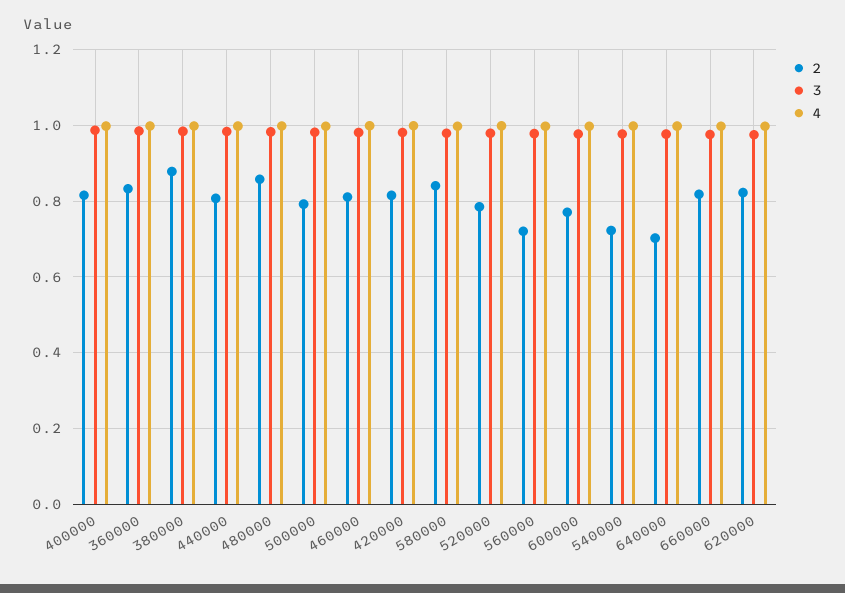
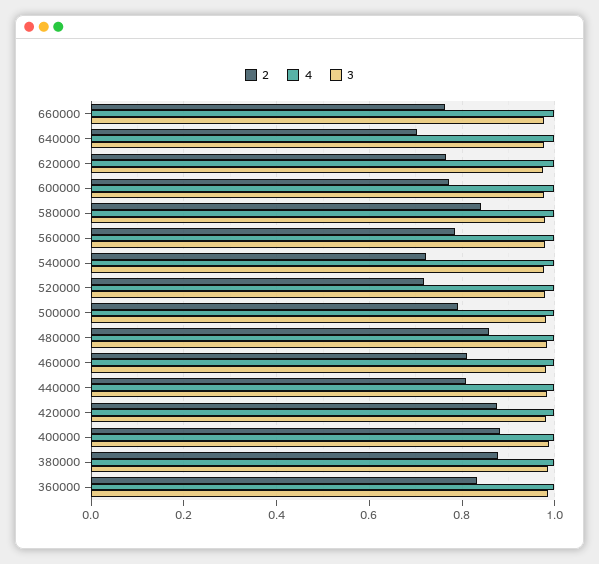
2, 400000: 0.82 -> 0.88
2, 420000: 0.82 -> 0.88
2, 520000: 0.78 -> 0.72
2, 560000: 0.72 -> 0.78
2, 660000: 0.82 -> 0.76
2, 620000: 0.82 -> 0.76

